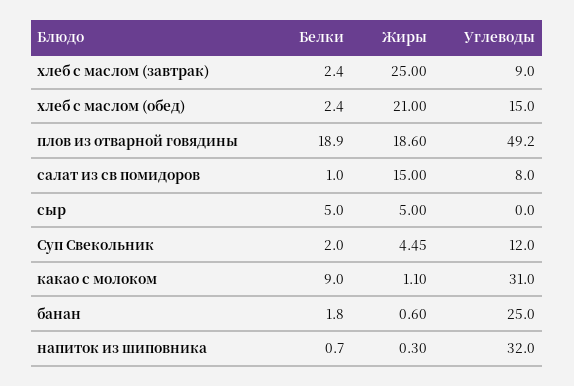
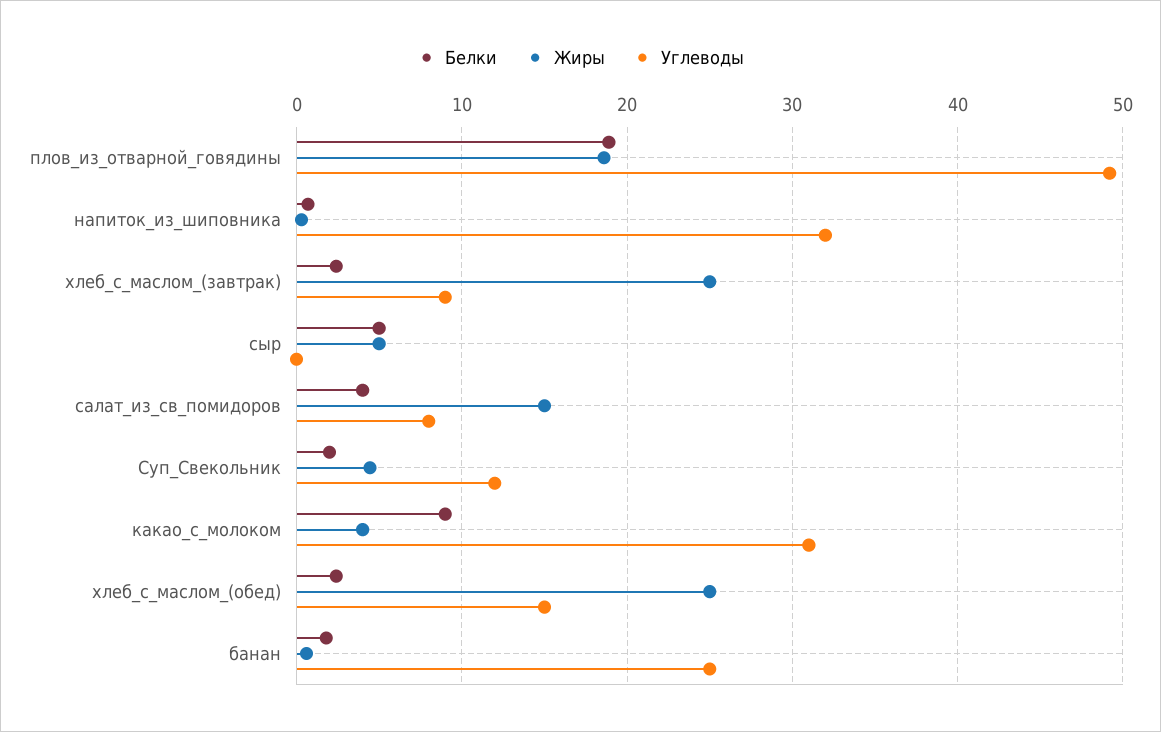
Жиры, хлеб с маслом (обед): 21 -> 25
Белки, салат из св помидоров: 1 -> 4
Жиры, какао с молоком: 1.1 -> 4

